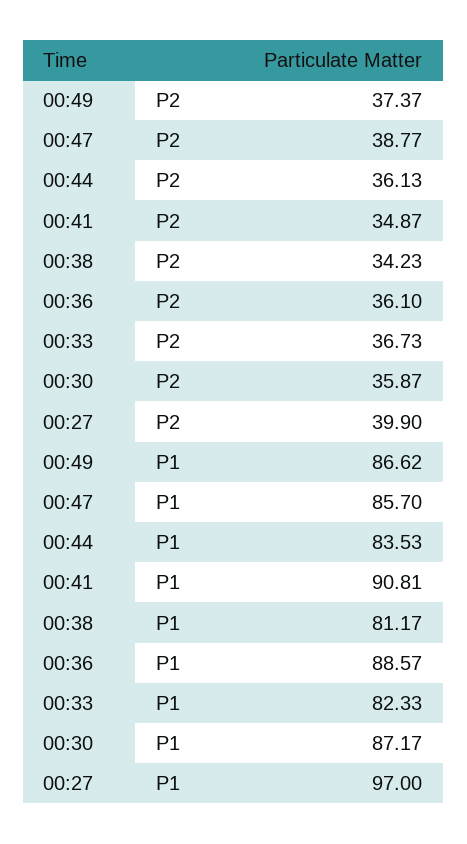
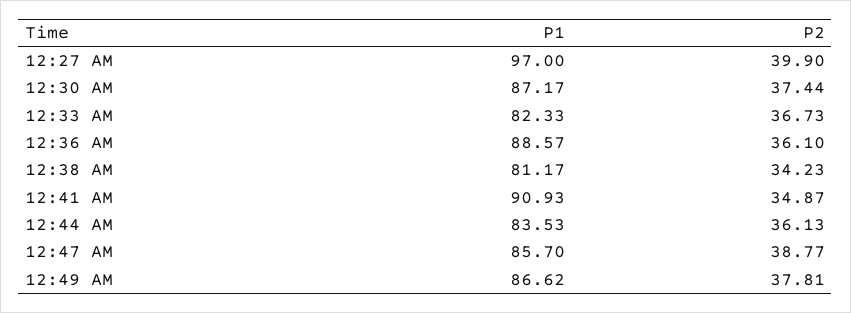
00:49, P2: 37.37 -> 37.81
00:30, P2: 35.87 -> 37.44
00:41, P1: 90.81 -> 90.93

